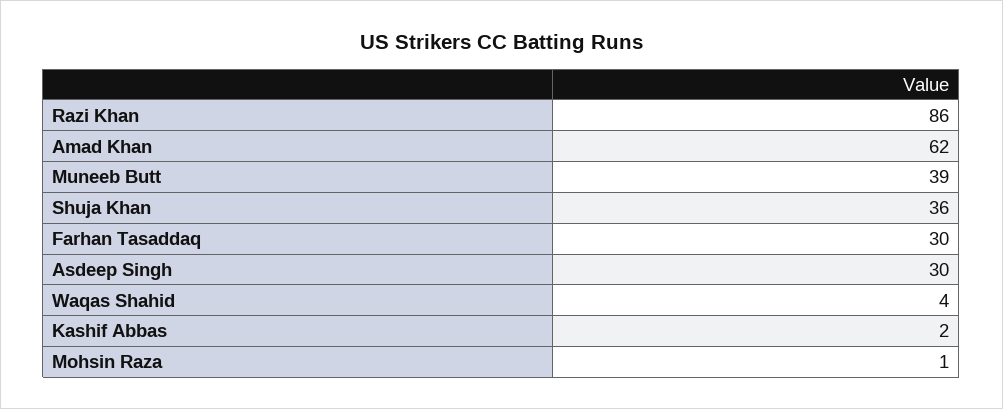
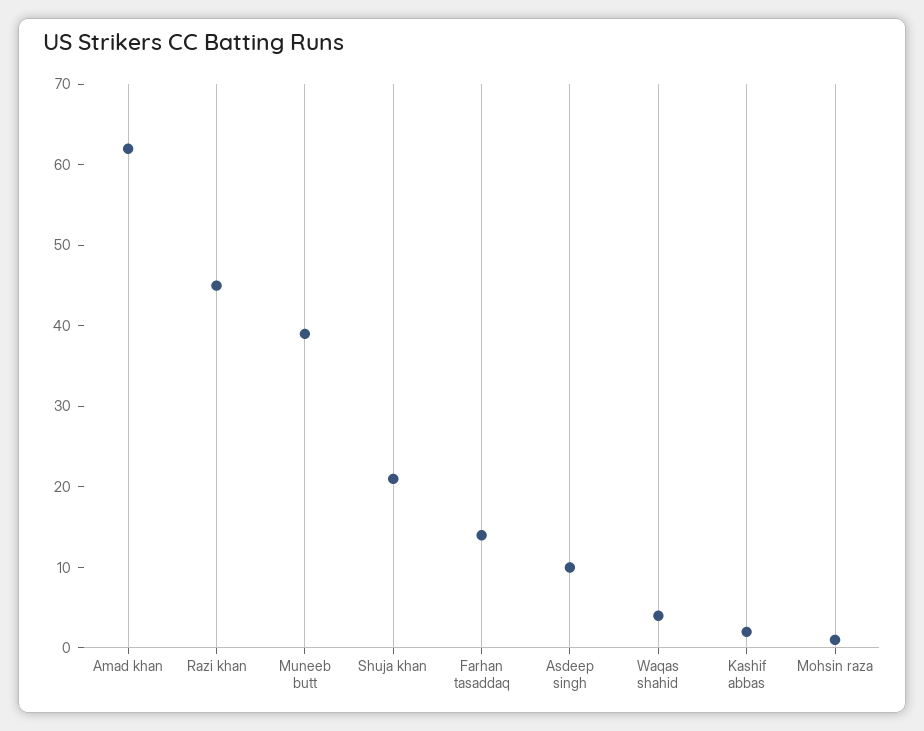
Razi Khan: 86 -> 45
Shuja Khan: 36 -> 21
Farhan Tasaddaq: 30 -> 14
Asdeep Singh: 30 -> 10

